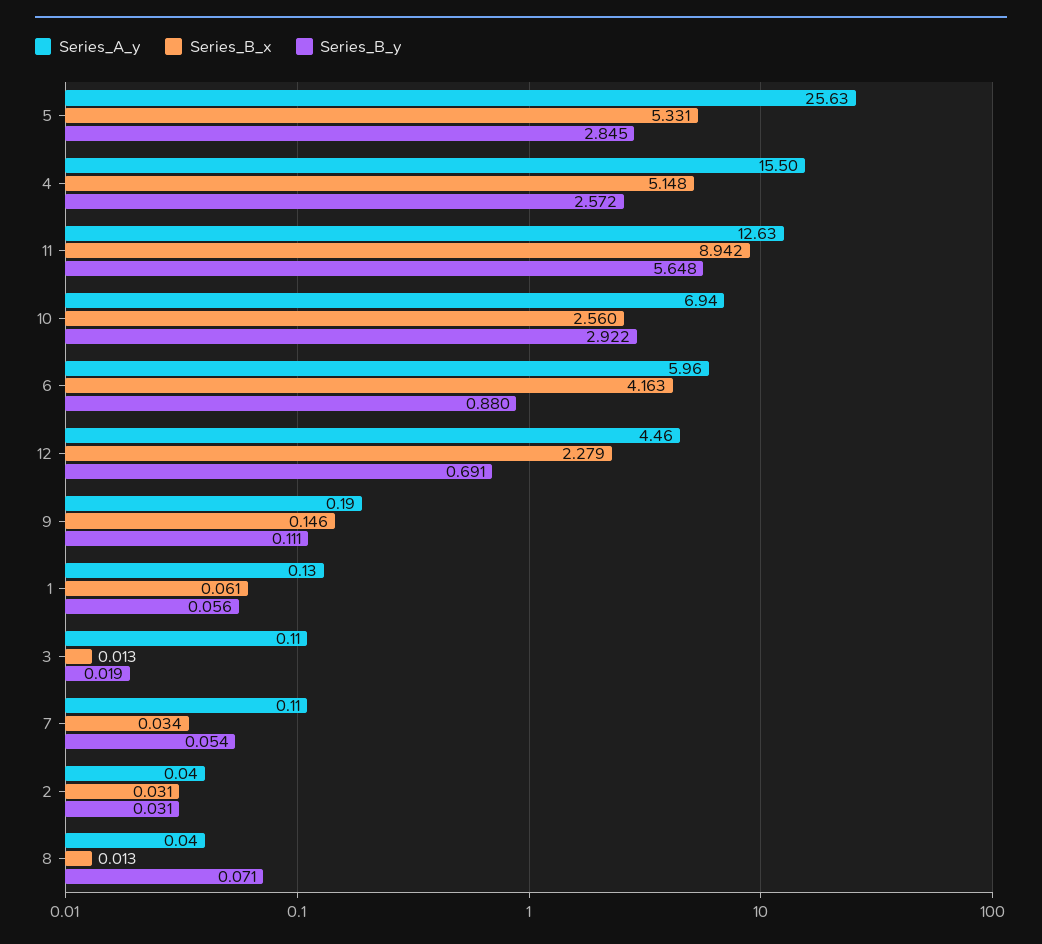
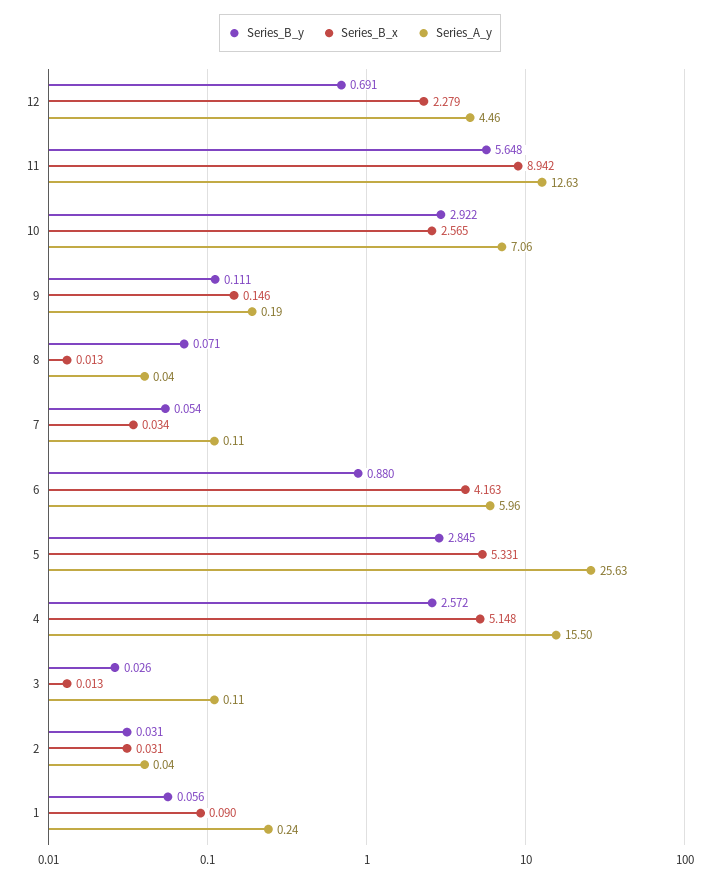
Series_A_y, 10: 6.94 -> 7.06
Series_B_x, 10: 2.56 -> 2.565
Series_A_y, 1: 0.13 -> 0.24
Series_B_x, 1: 0.061 -> 0.09
Series_B_y, 3: 0.019 -> 0.026

